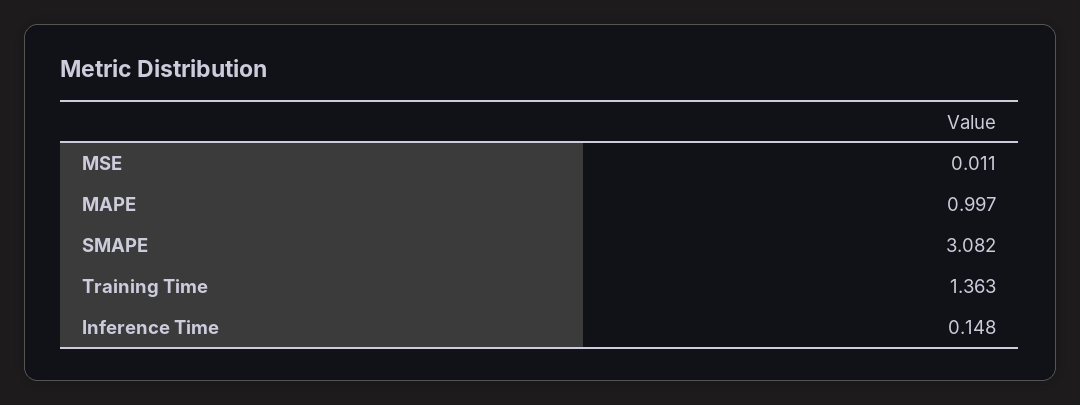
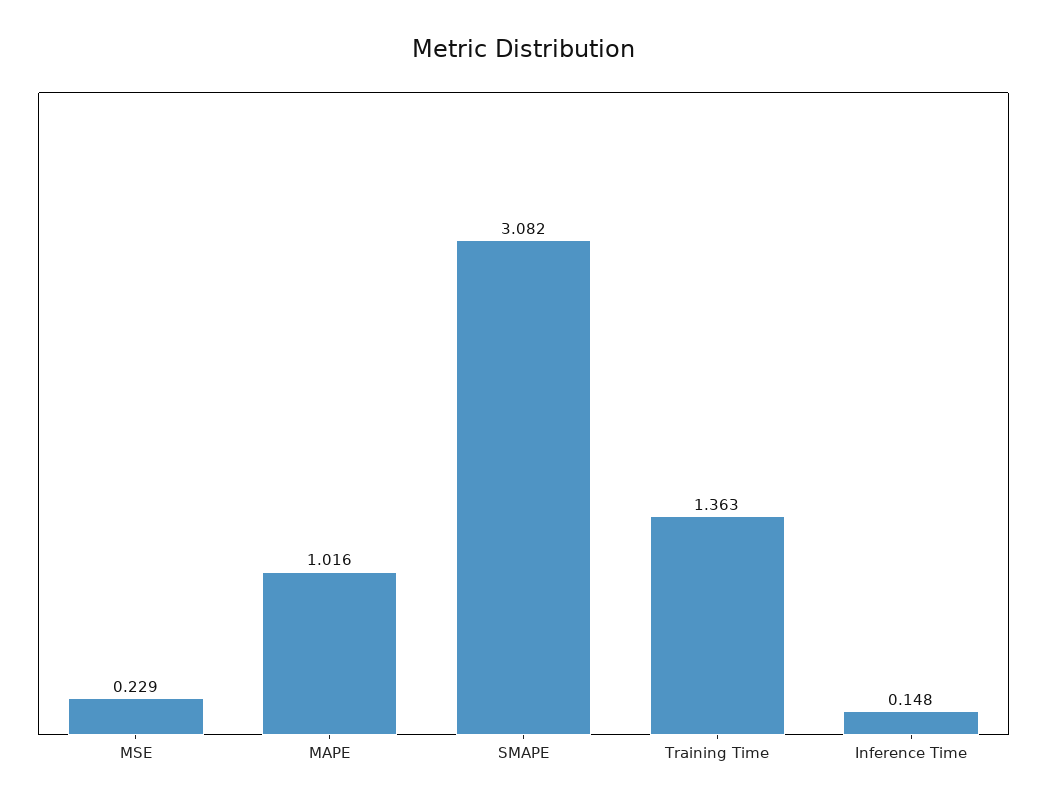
MSE: 0.011 -> 0.229
MAPE: 0.997 -> 1.016

